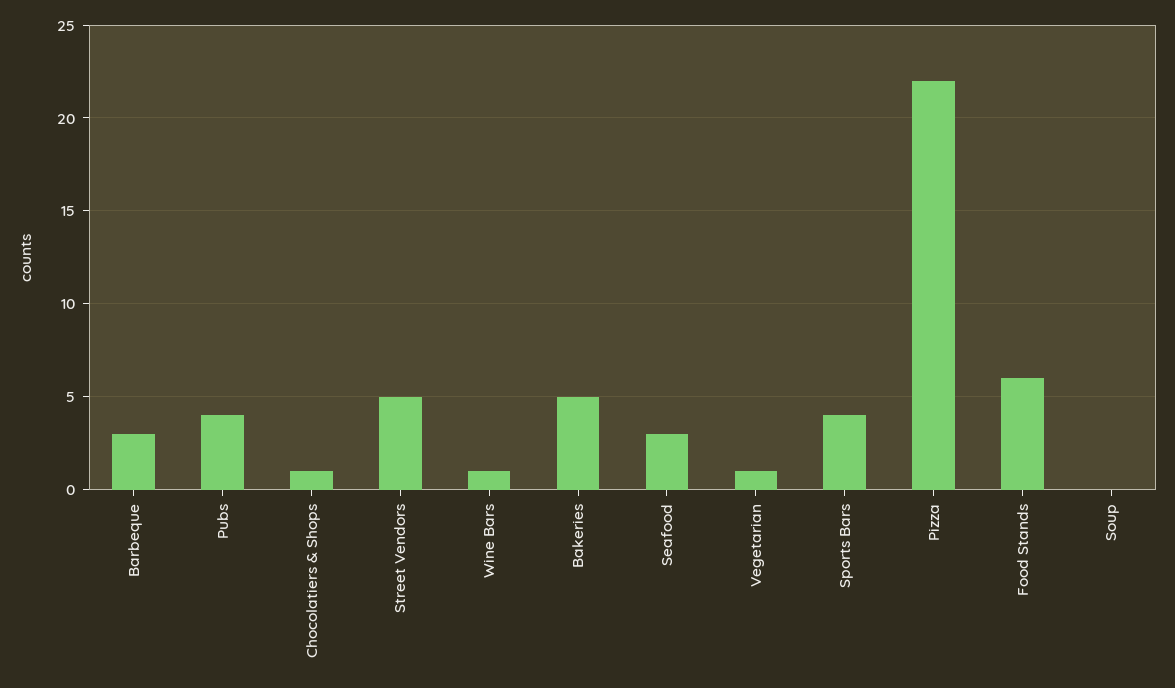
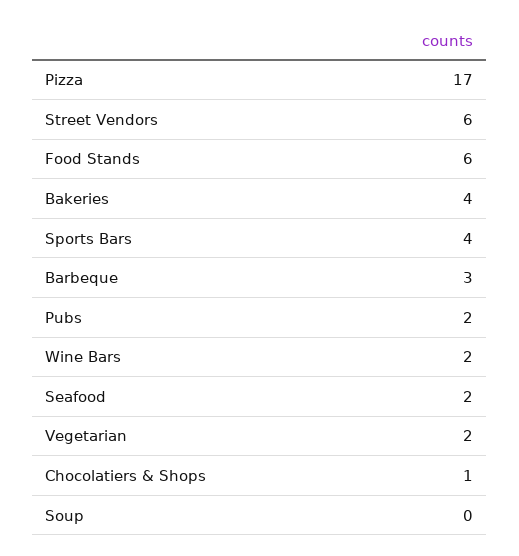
Pubs: 4 -> 2
Street Vendors: 5 -> 6
Wine Bars: 1 -> 2
Bakeries: 5 -> 4
Seafood: 3 -> 2
Vegetarian: 1 -> 2
Pizza: 22 -> 17

